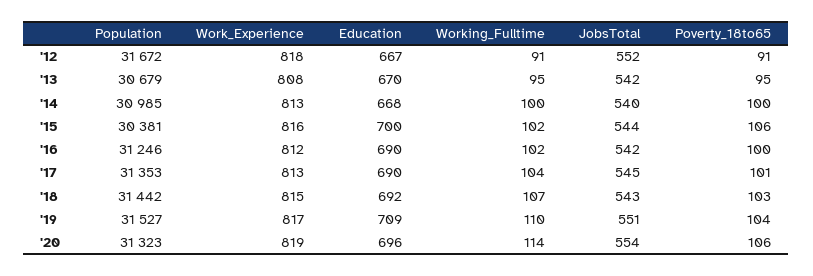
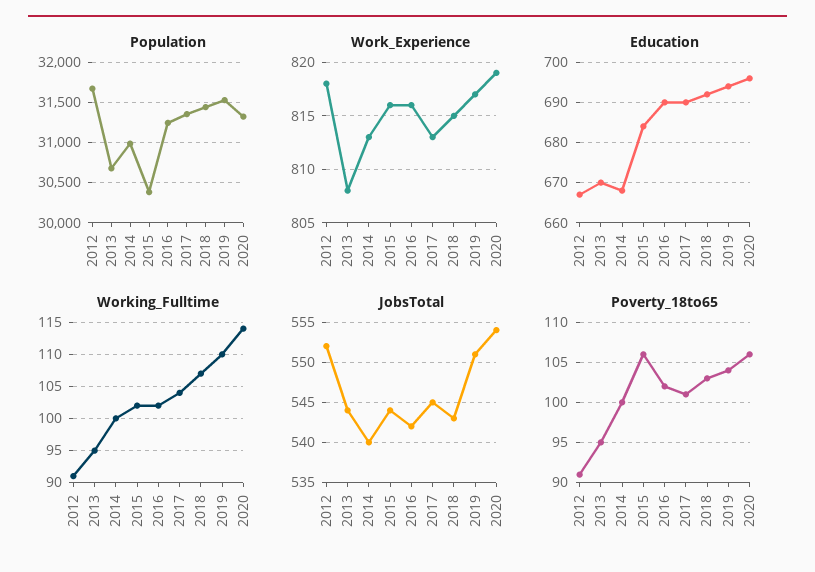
JobsTotal, '13: 542 -> 544
Education, '15: 700 -> 685
Work_Experience, '16: 812 -> 816
Poverty_18to65, '16: 100 -> 102
Education, '19: 709 -> 695

